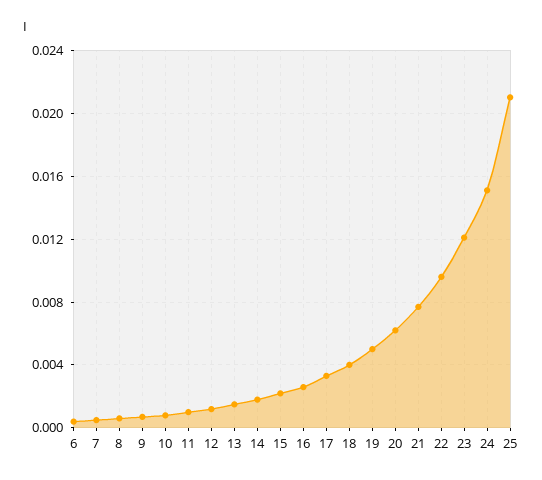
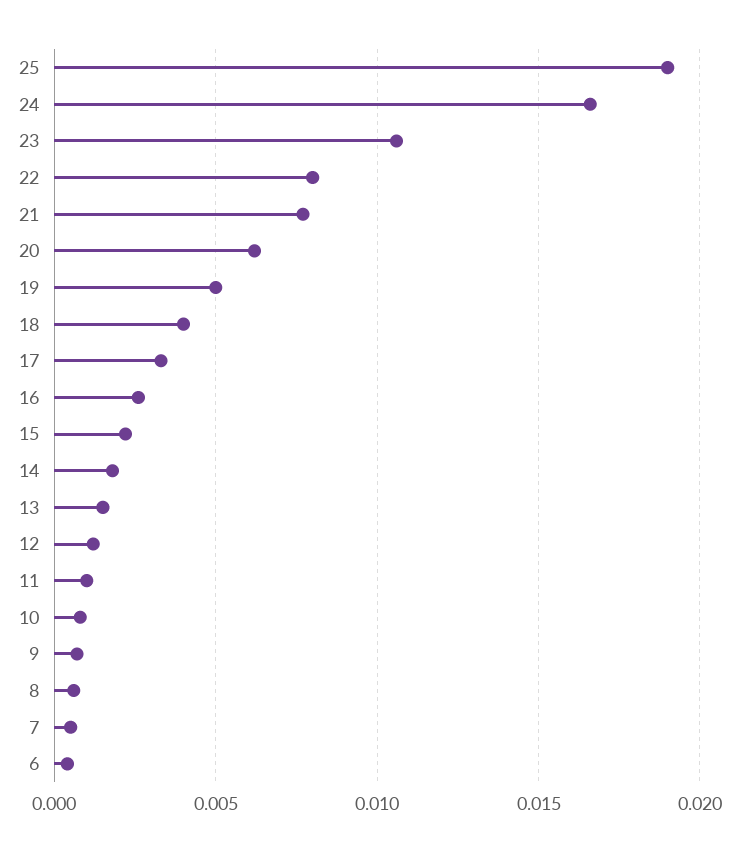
22: 0.0095 -> 0.008
23: 0.012 -> 0.0105
24: 0.015 -> 0.0165
25: 0.021 -> 0.019

